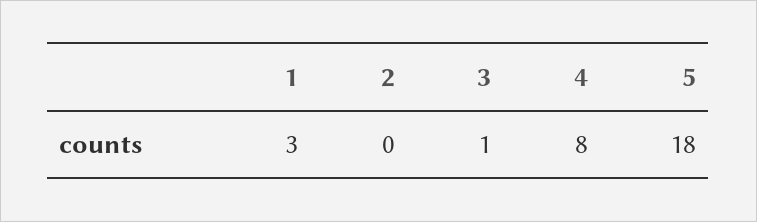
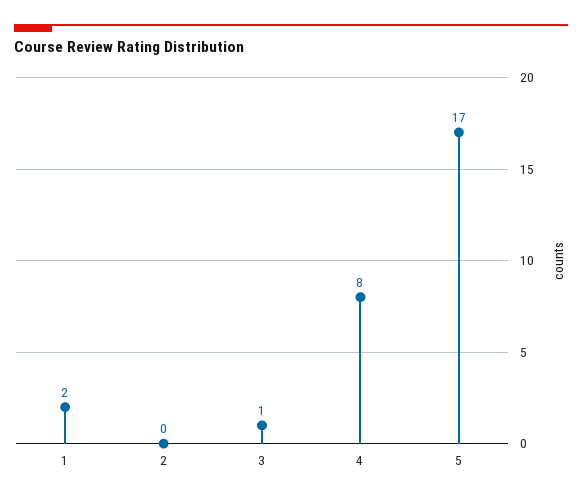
1: 3 -> 2
5: 18 -> 17

